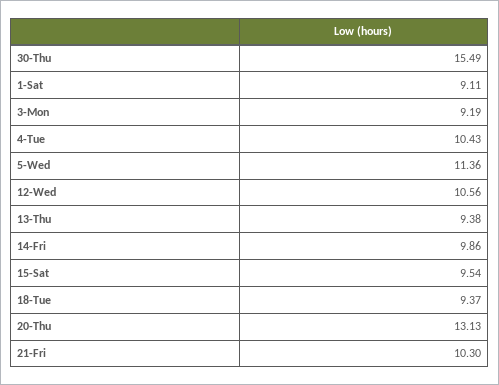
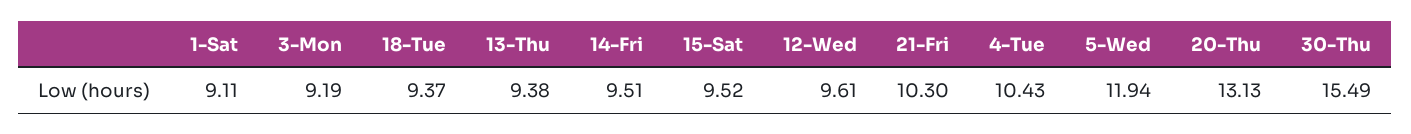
5-Wed: 11.36 -> 11.94
12-Wed: 10.56 -> 9.61
14-Fri: 9.86 -> 9.51
15-Sat: 9.54 -> 9.52

